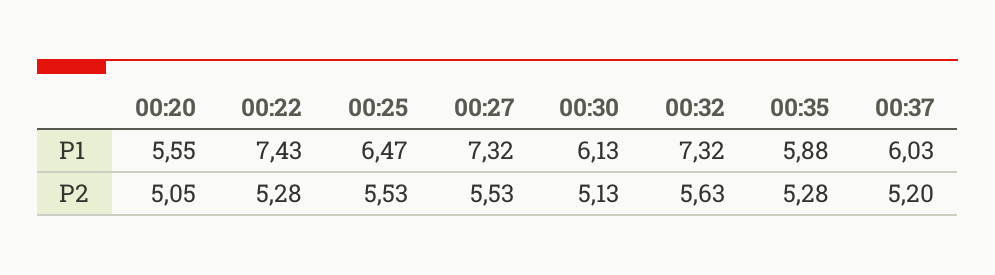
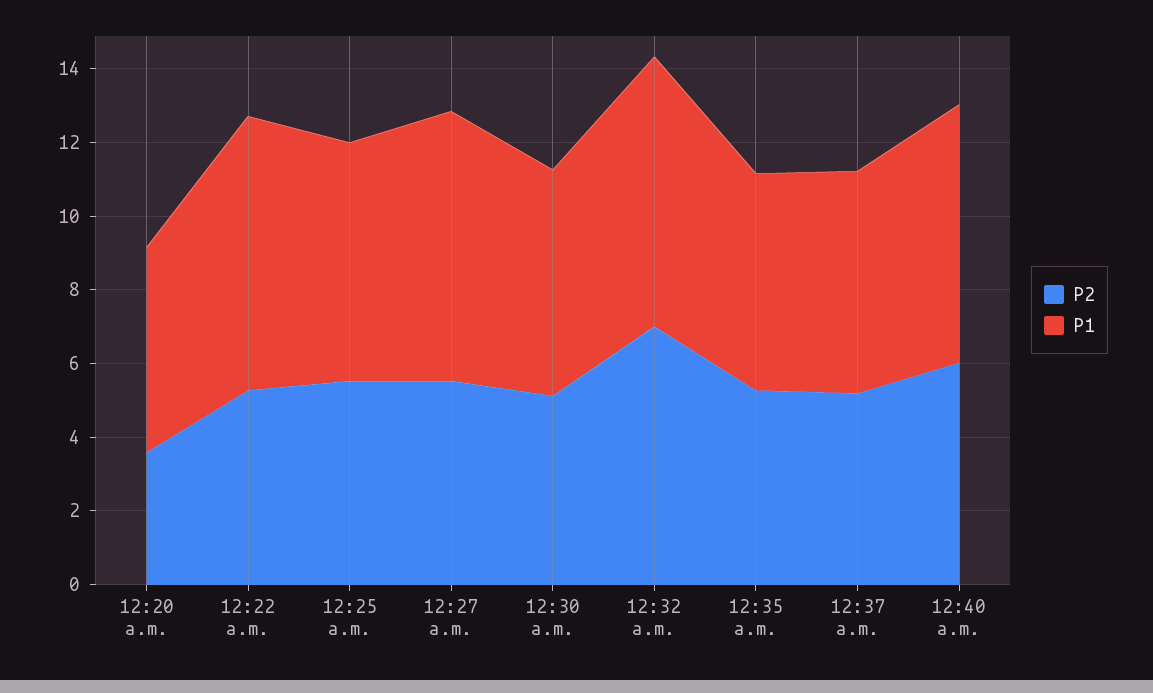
P2, 00:20: 5.05 -> 3.5
P2, 00:32: 5.63 -> 7
P2, 12:40 a.m.: none -> 6
P1, 12:40 a.m.: none -> 7

